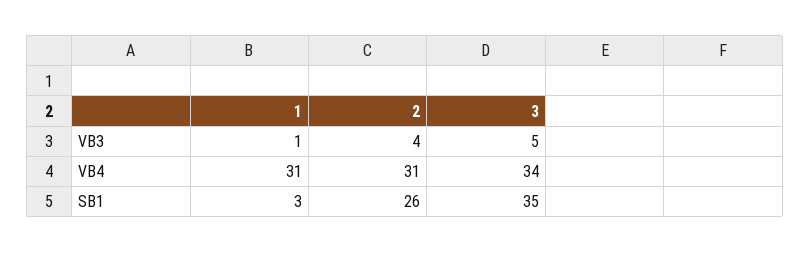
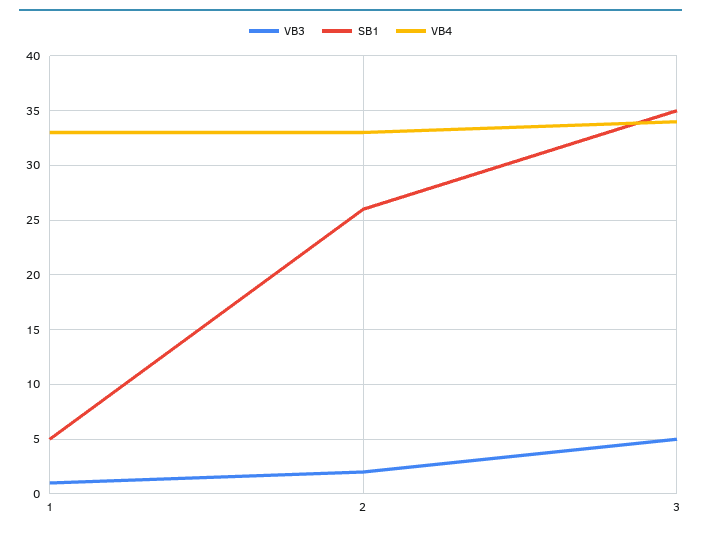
VB3, 2: 4 -> 2
VB4, 1: 31 -> 33
VB4, 2: 31 -> 33
SB1, 1: 3 -> 5

